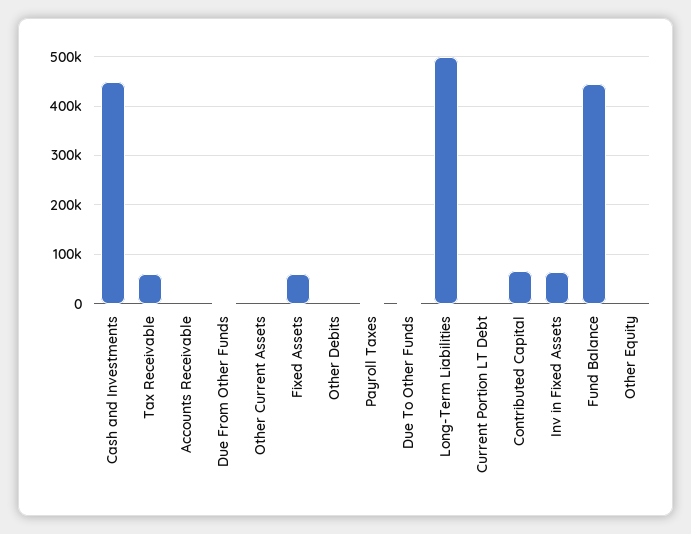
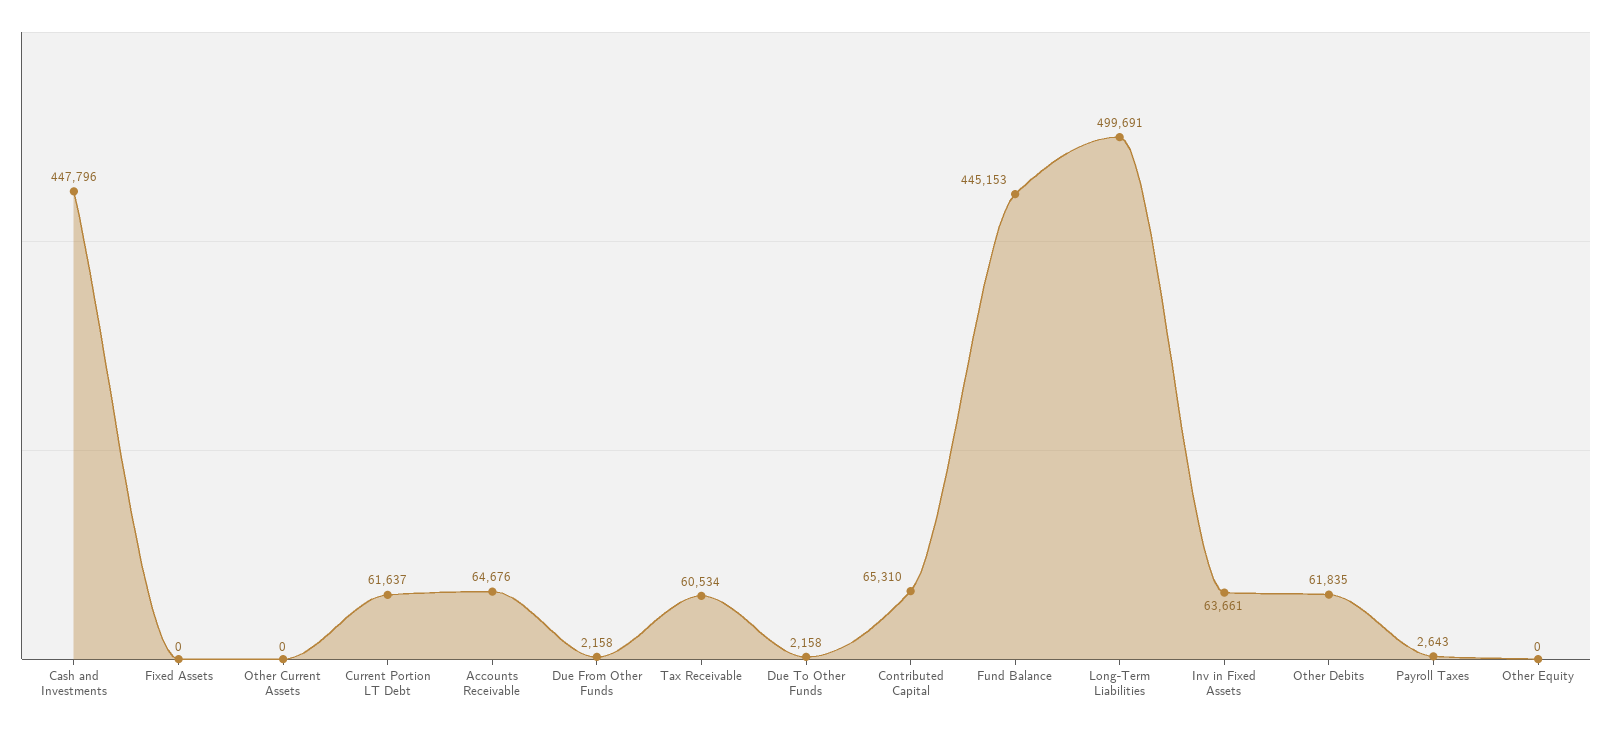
Accounts Receivable: 0 -> 64676
Fixed Assets: 60000 -> 0
Other Debits: 0 -> 61835
Current Portion LT Debt: 0 -> 61637

